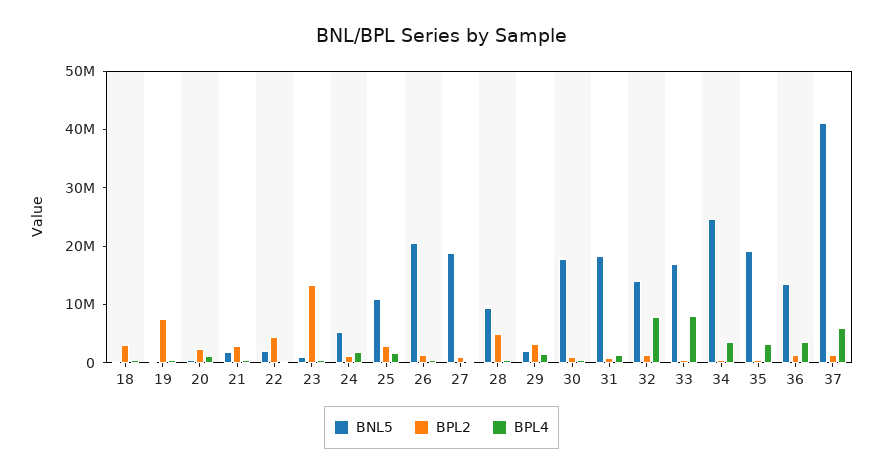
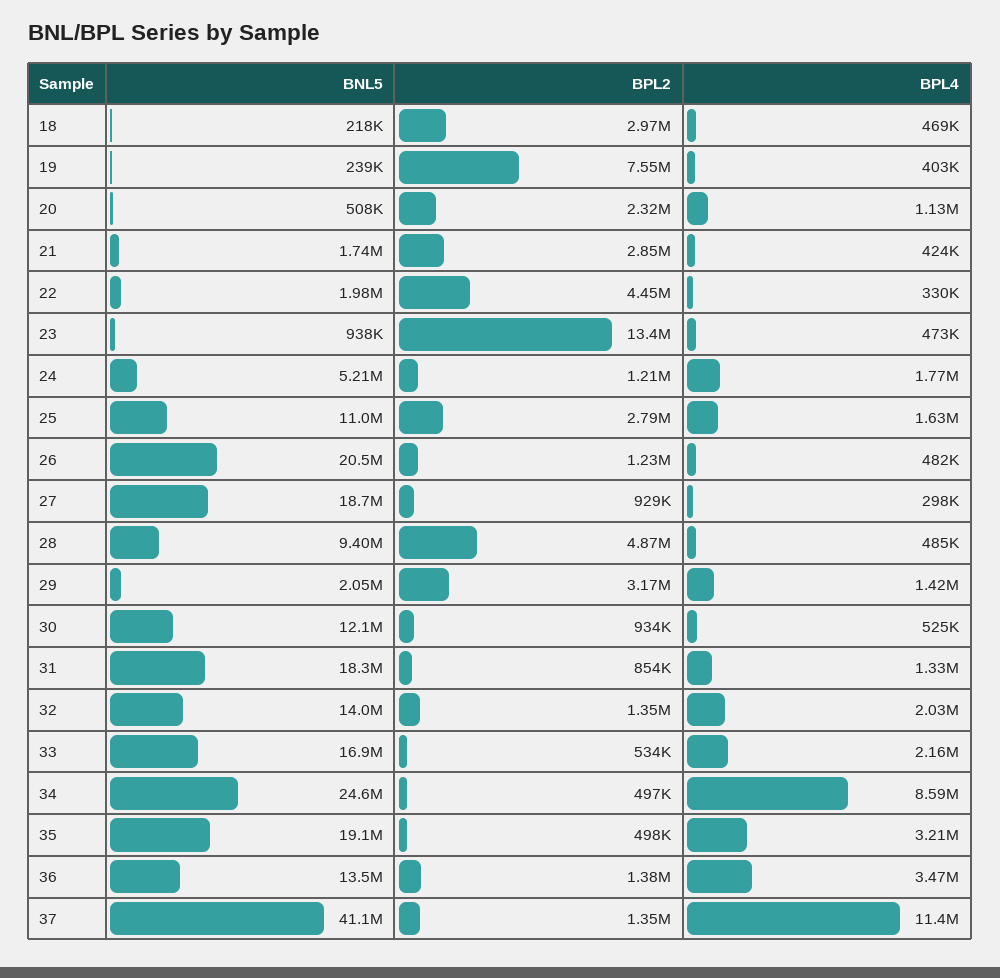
BNL5, 30: 18000000 -> 12100000
BPL4, 32: 8000000 -> 2030000
BPL4, 33: 8000000 -> 2160000
BPL4, 34: 4000000 -> 8590000
BPL4, 37: 6000000 -> 11400000

